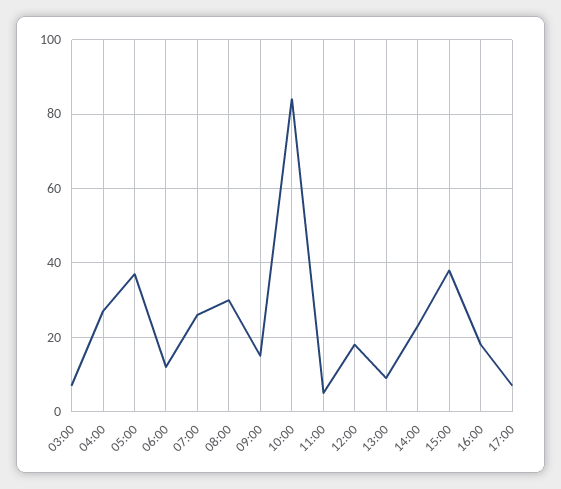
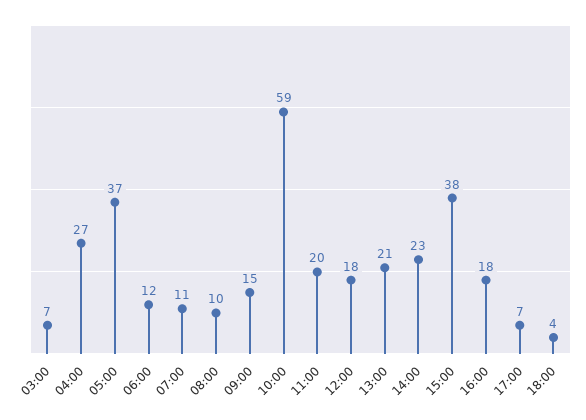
07:00: 25 -> 11
08:00: 30 -> 10
10:00: 85 -> 59
11:00: 5 -> 20
13:00: 10 -> 21
18:00: none -> 4

